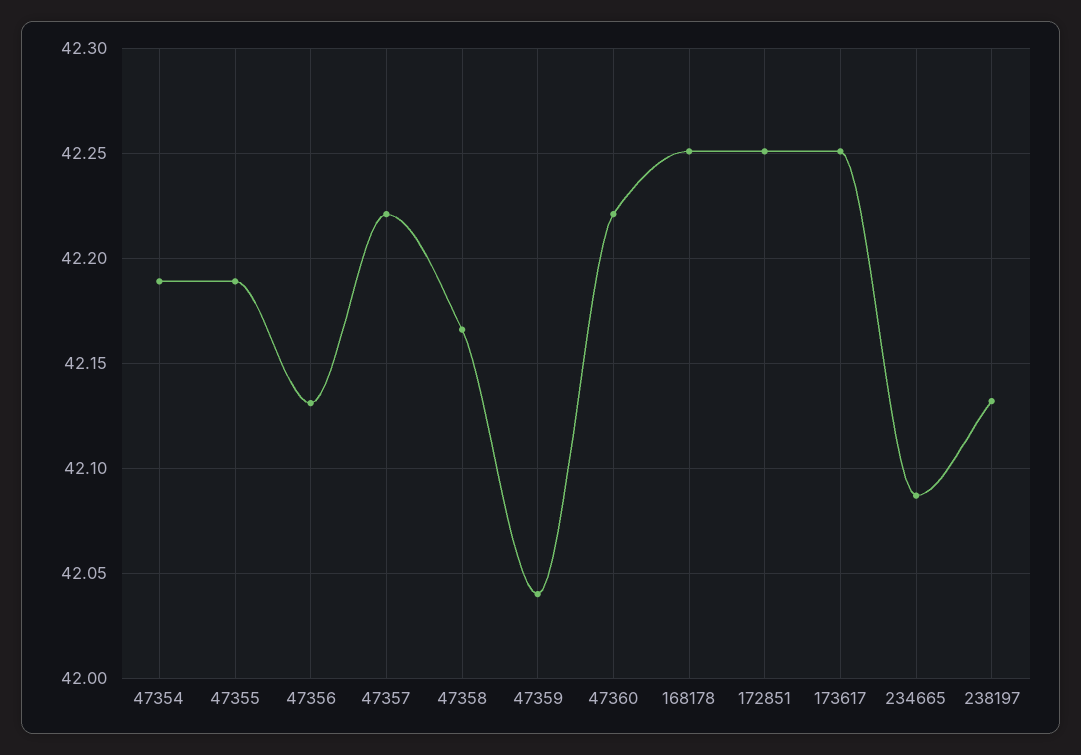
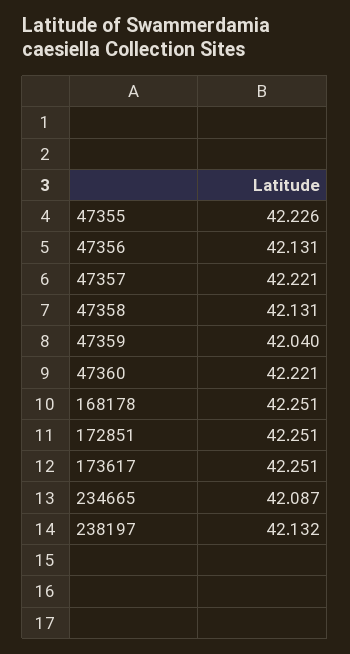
47354: 42.19 -> none
47355: 42.19 -> 42.226
47358: 42.165 -> 42.131

